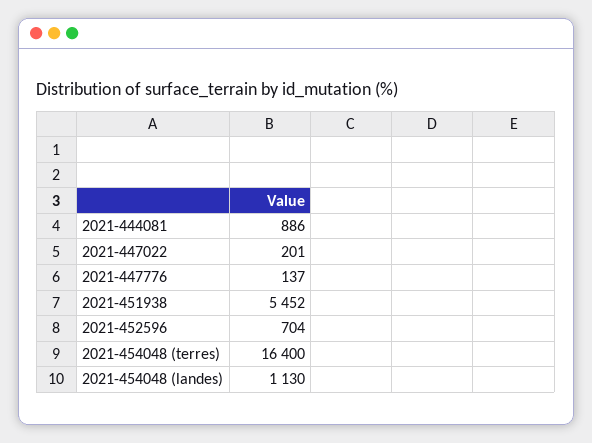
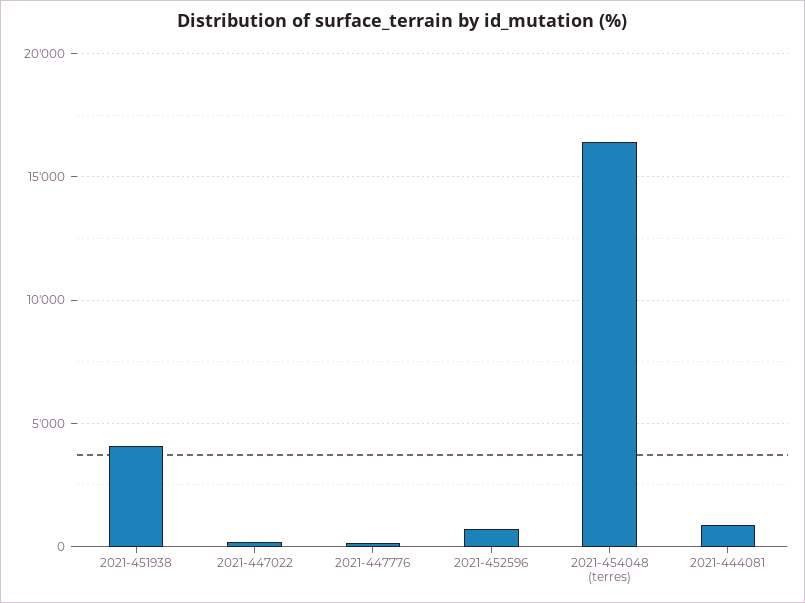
2021-451938: 5452 -> 4000
2021-454048 (landes): 1130 -> none

